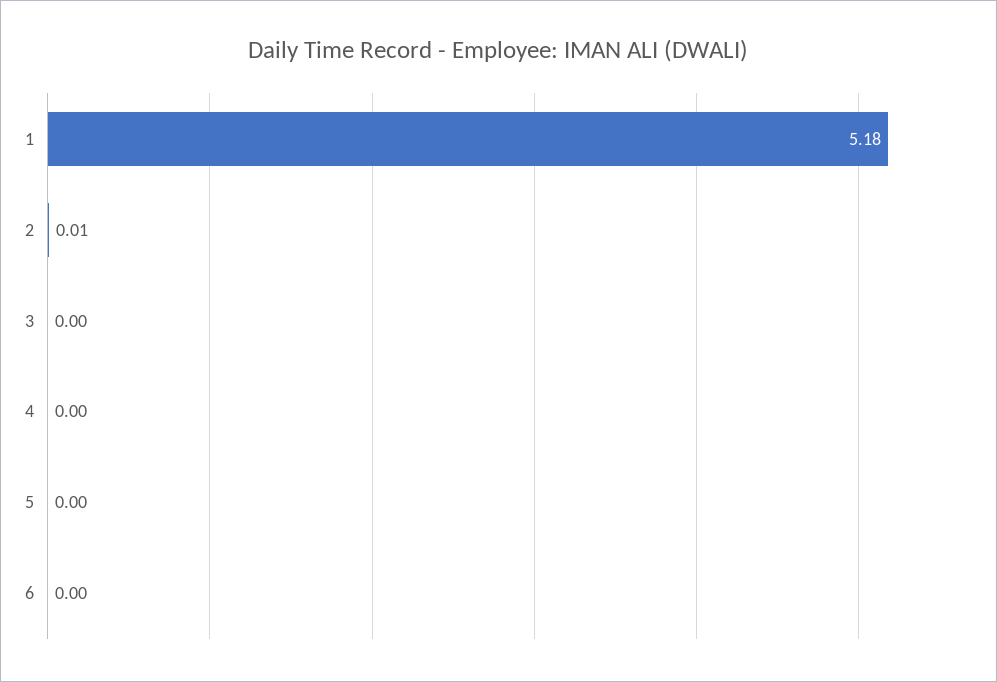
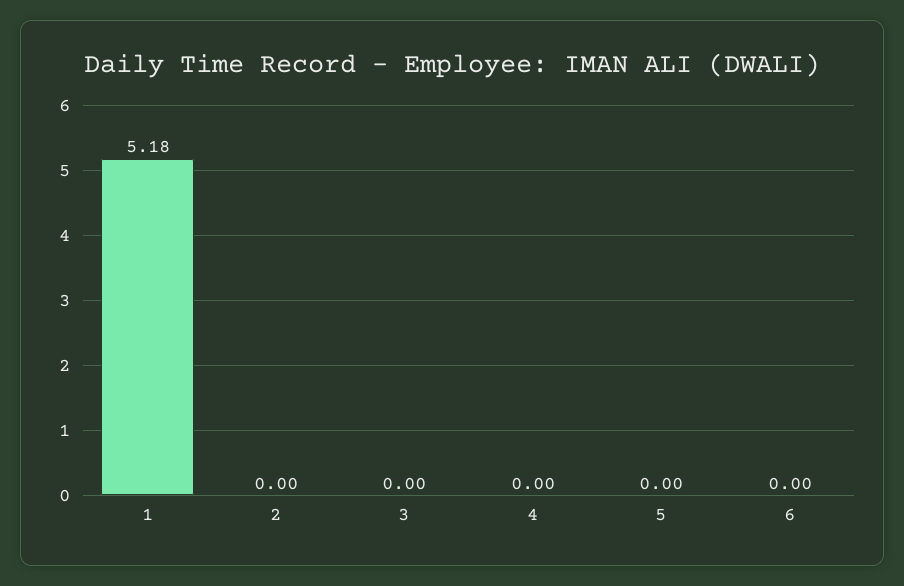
2: 0.01 -> 0

